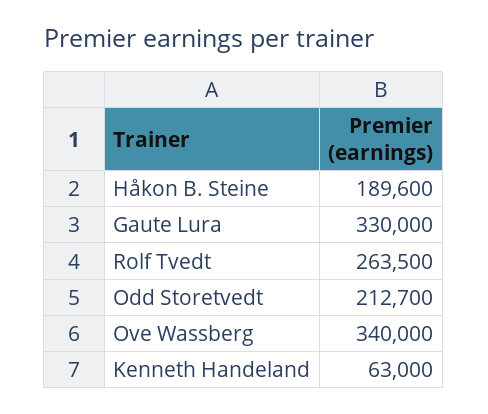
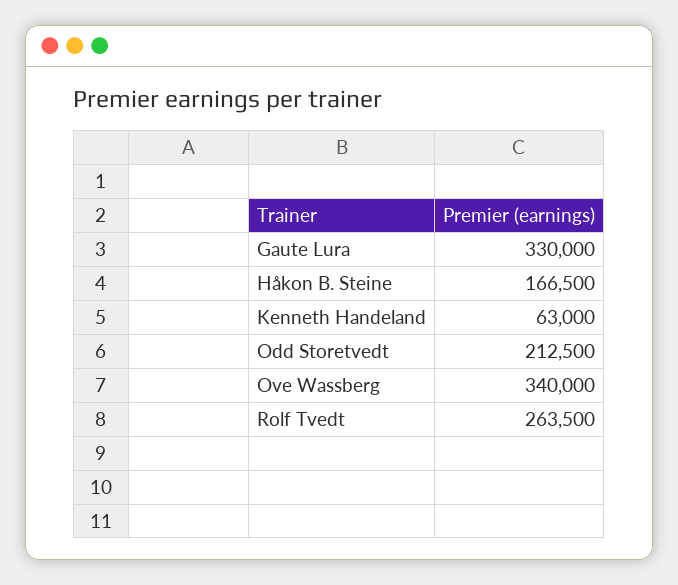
Håkon B. Steine: 189600 -> 166500
Odd Storetvedt: 212700 -> 212500

